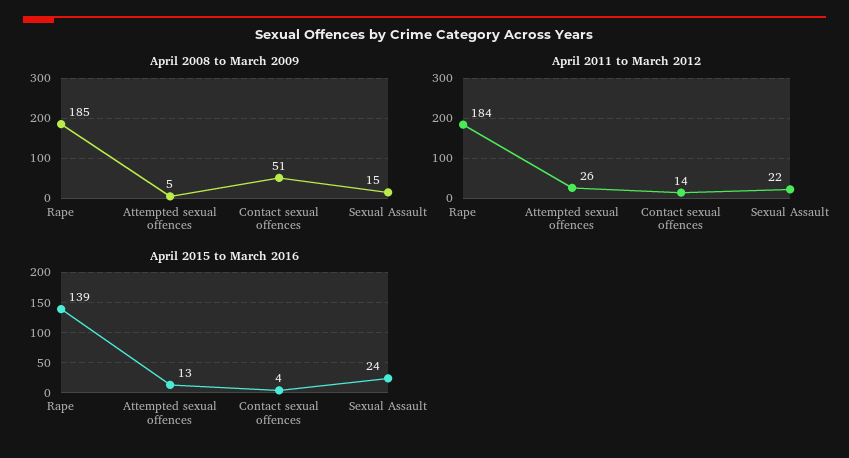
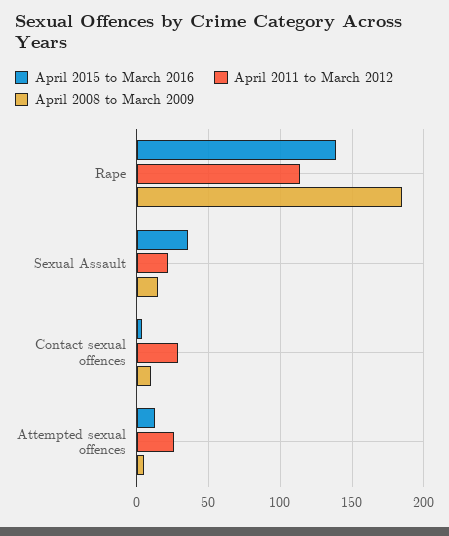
April 2008 to March 2009, Contact sexual offences: 51 -> 10
April 2011 to March 2012, Rape: 184 -> 115
April 2011 to March 2012, Contact sexual offences: 14 -> 30
April 2015 to March 2016, Sexual Assault: 24 -> 35

